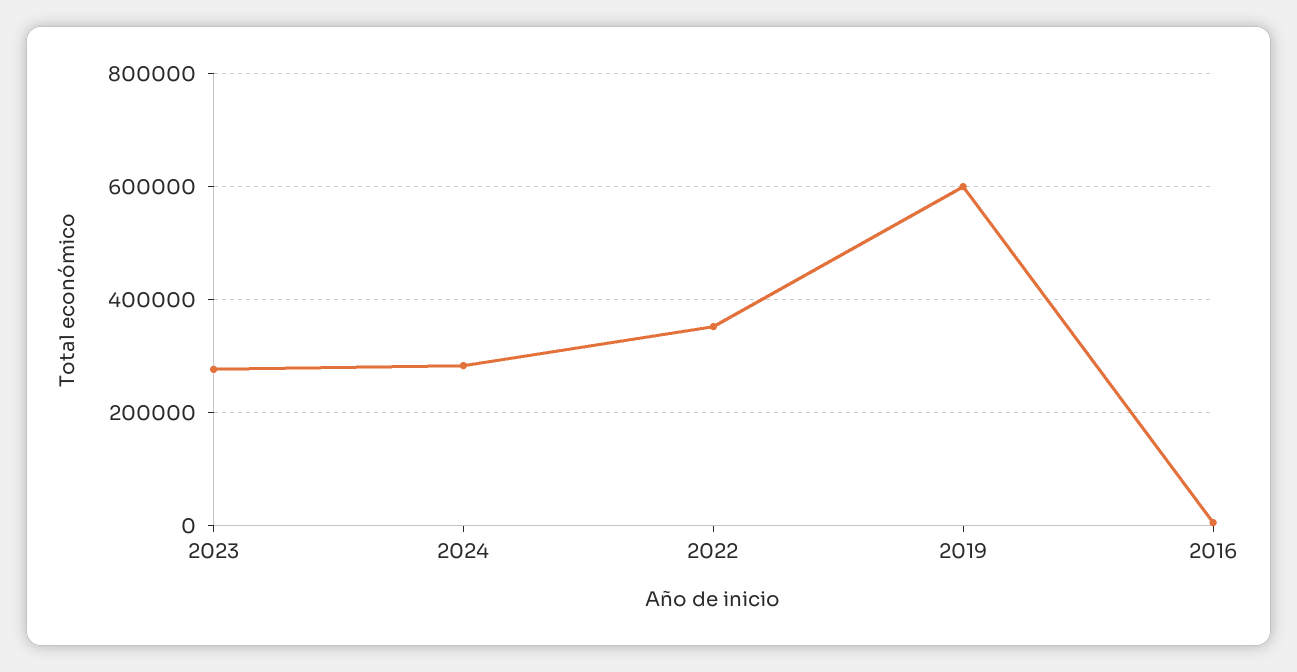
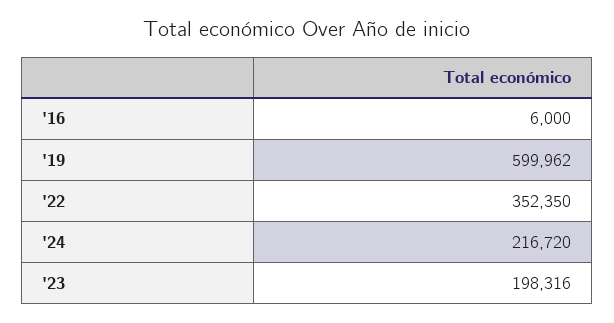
2023: 280000 -> 198316
2024: 280000 -> 216720

